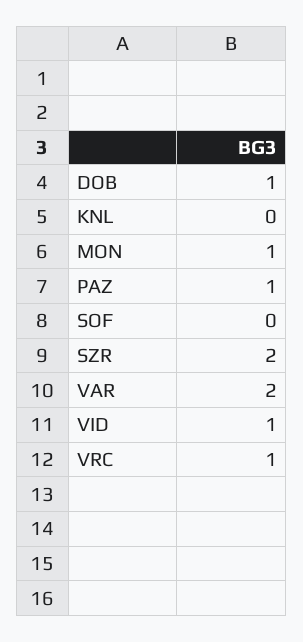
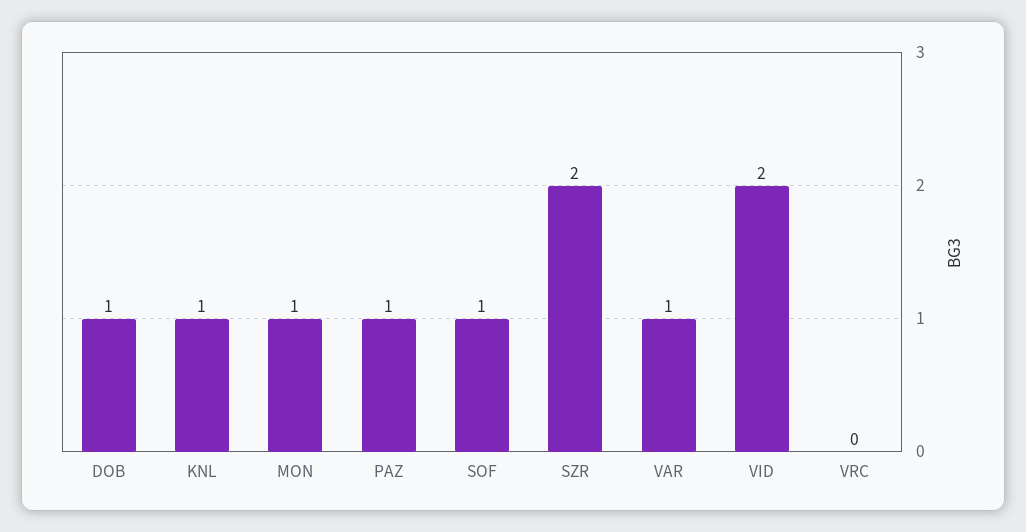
KNL: 0 -> 1
SOF: 0 -> 1
VAR: 2 -> 1
VID: 1 -> 2
VRC: 1 -> 0

